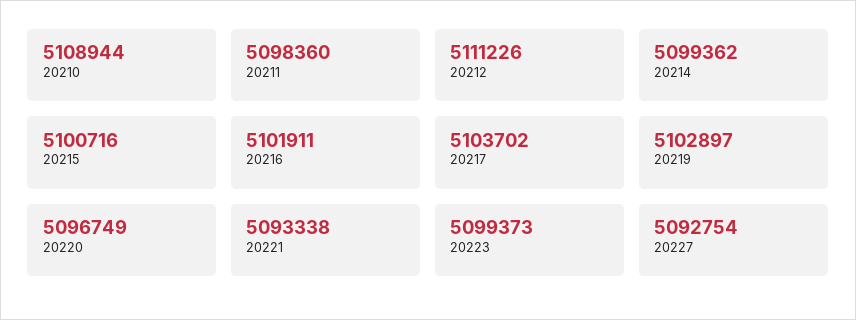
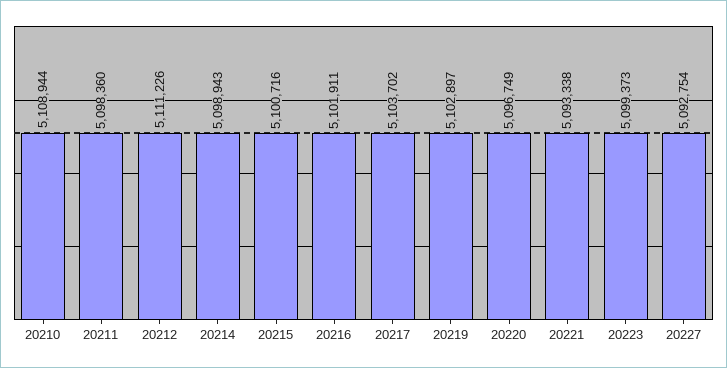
20214: 5099362 -> 5098943

